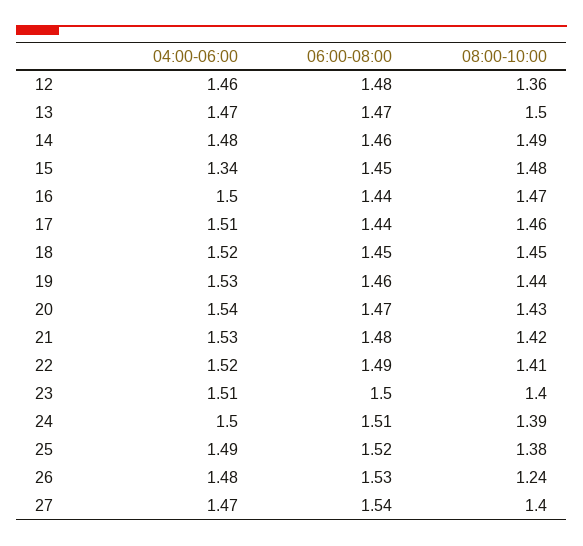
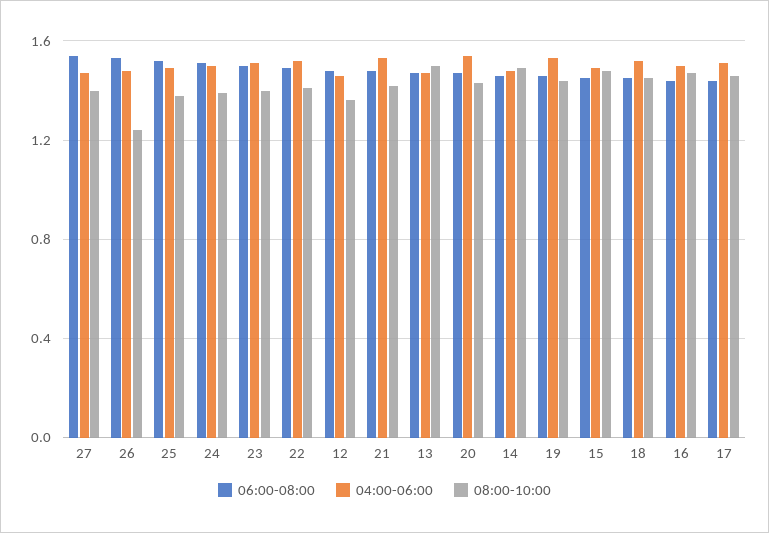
04:00-06:00, 15: 1.34 -> 1.5

